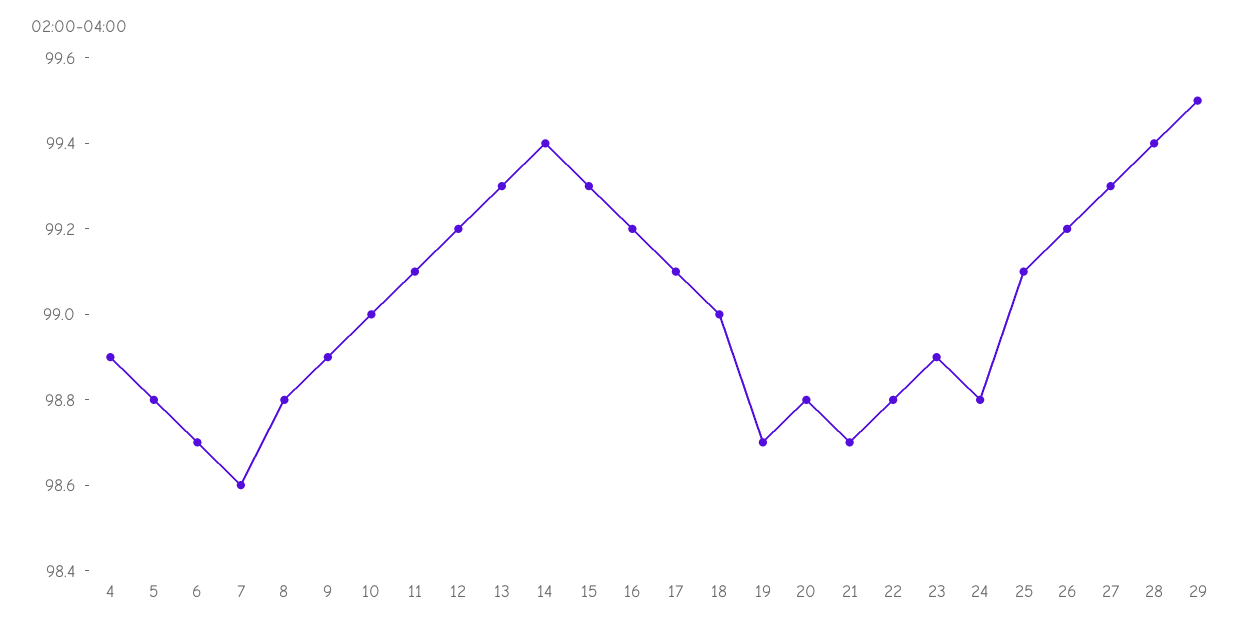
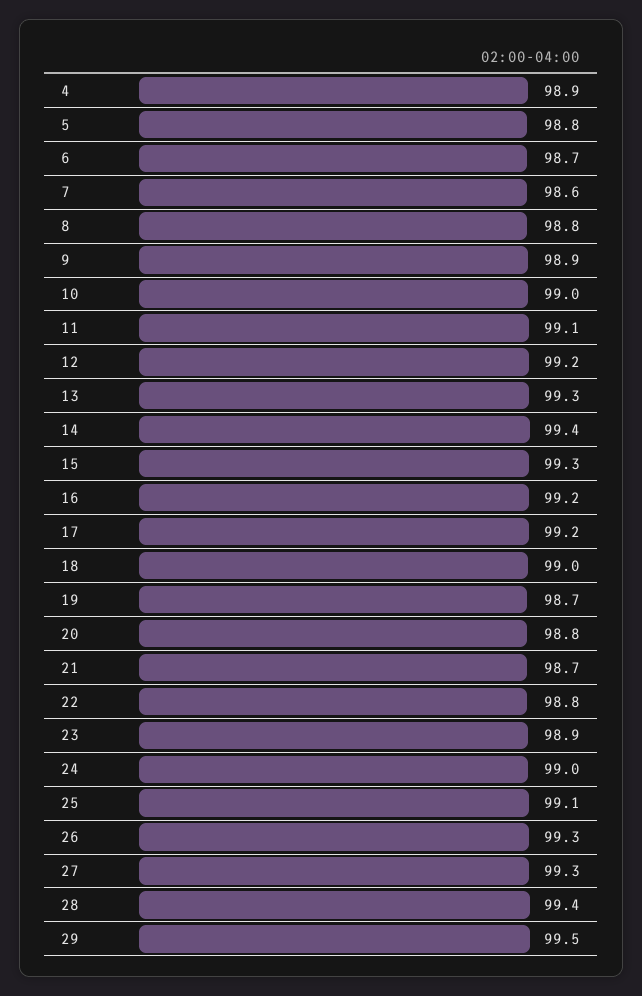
17: 99.1 -> 99.2
24: 98.8 -> 99
26: 99.2 -> 99.3

